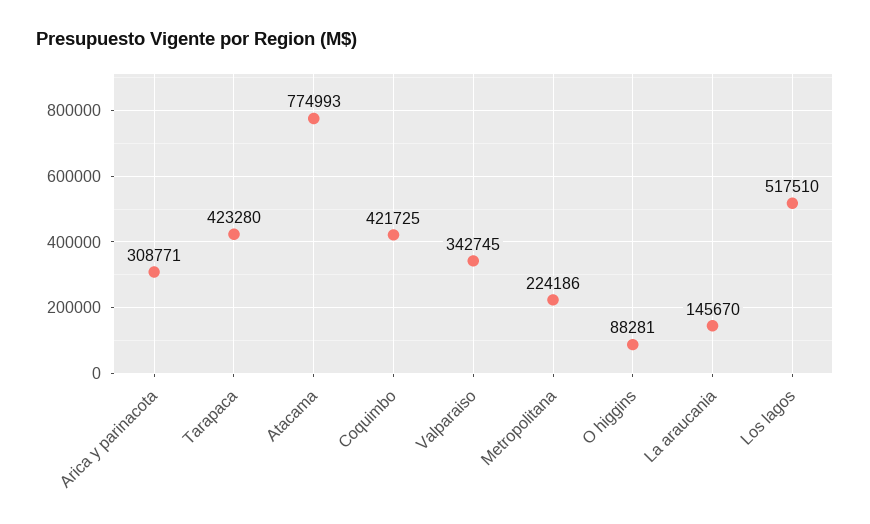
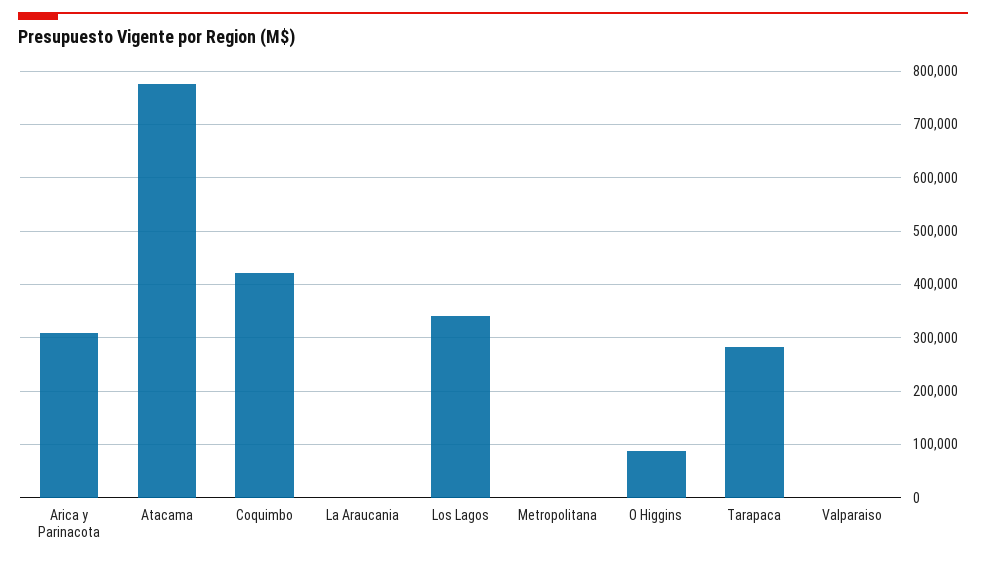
Tarapaca: 423280 -> 280000
Valparaiso: 342745 -> 0
Metropolitana: 224186 -> 0
La araucania: 145670 -> 0
Los lagos: 517510 -> 340000

